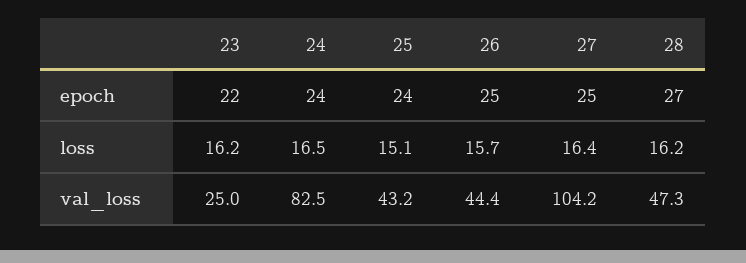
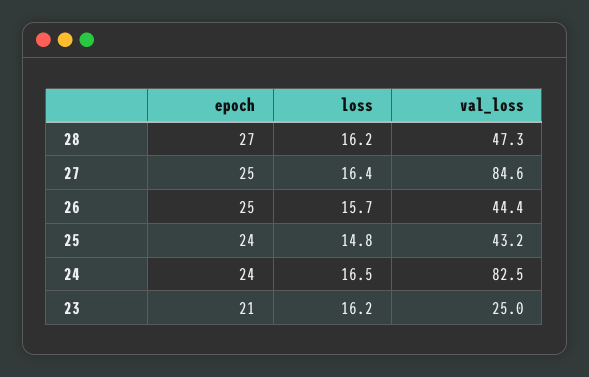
23, epoch: 22 -> 21
25, loss: 15.1 -> 14.8
27, val_loss: 104.2 -> 84.6

